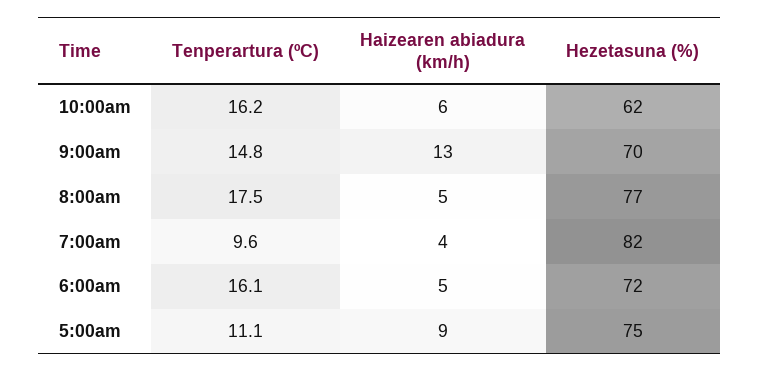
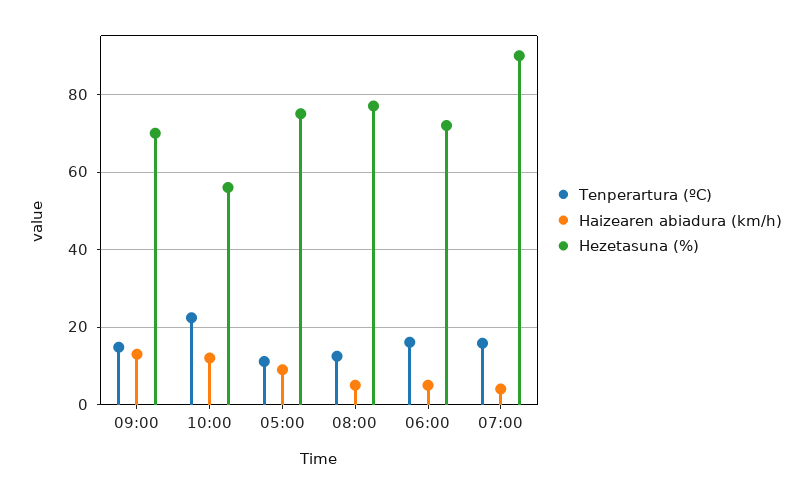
Tenperartura (ºC), 10:00am: 16.2 -> 22
Haizearen abiadura (km/h), 10:00am: 6 -> 12
Hezetasuna (%), 10:00am: 62 -> 56
Tenperartura (ºC), 8:00am: 17.5 -> 12
Tenperartura (ºC), 7:00am: 9.6 -> 16
Hezetasuna (%), 7:00am: 82 -> 90

